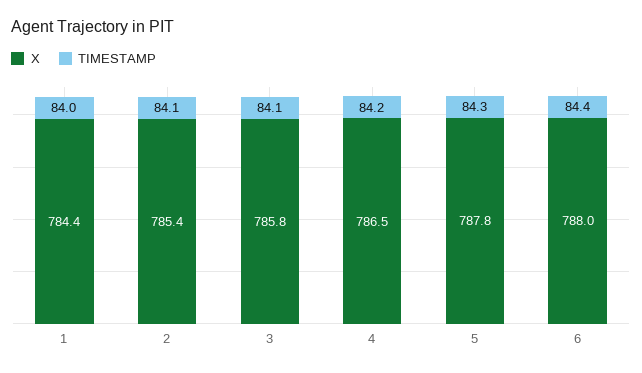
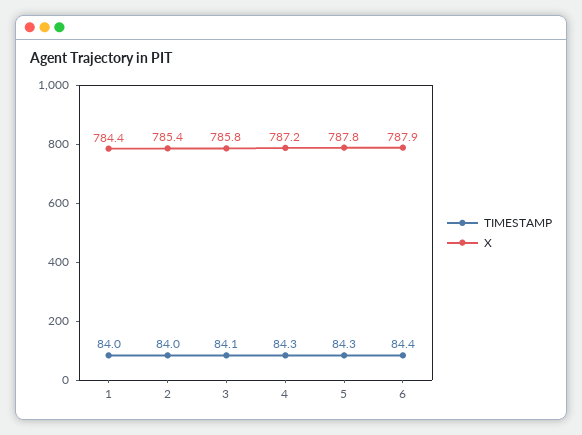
TIMESTAMP, 2: 84.1 -> 84
X, 4: 786.5 -> 787.2
TIMESTAMP, 4: 84.2 -> 84.3
X, 6: 788 -> 787.9

